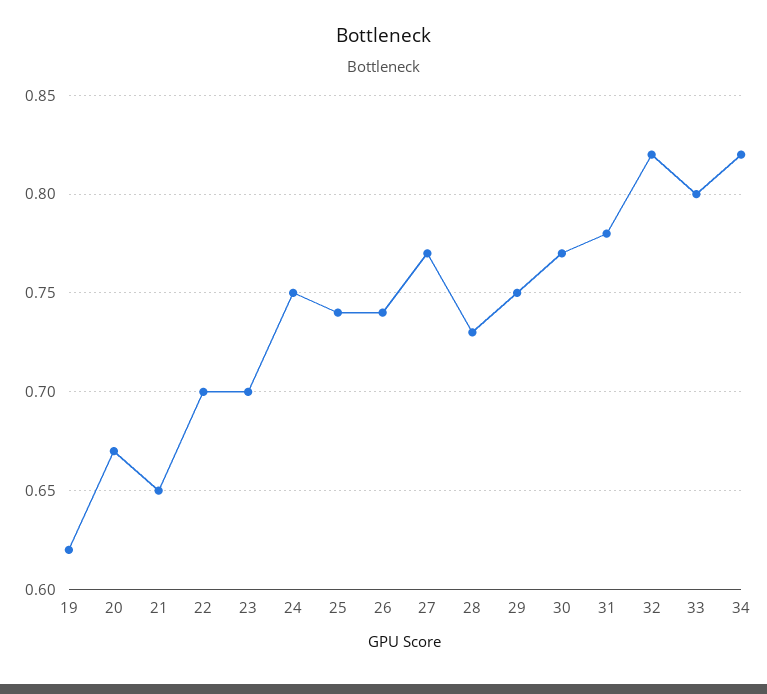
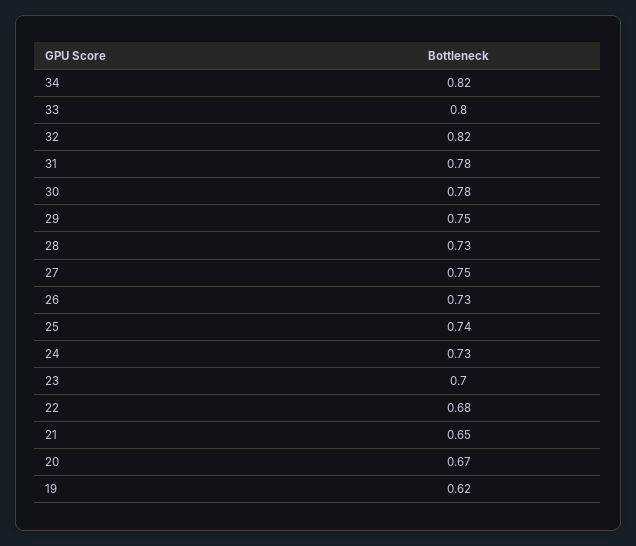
22: 0.7 -> 0.68
24: 0.75 -> 0.73
26: 0.74 -> 0.73
27: 0.77 -> 0.75
30: 0.77 -> 0.78

